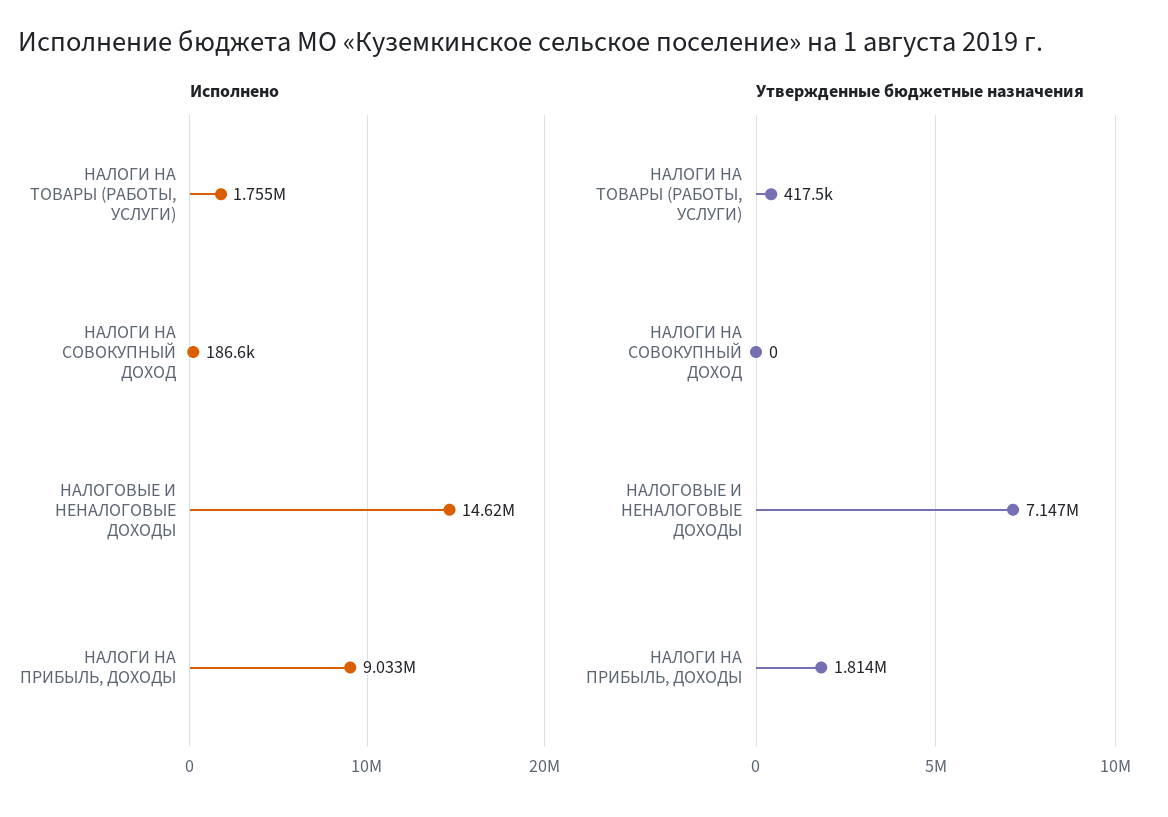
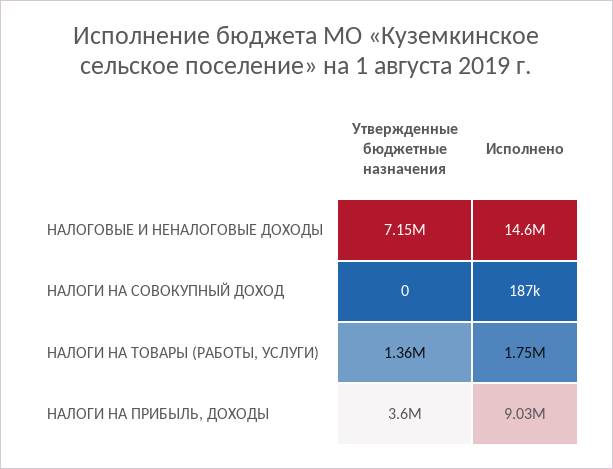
Утвержденные бюджетные назначения, НАЛОГИ НА ТОВАРЫ (РАБОТЫ, УСЛУГИ): 417500 -> 1360000
Утвержденные бюджетные назначения, НАЛОГИ НА ПРИБЫЛЬ, ДОХОДЫ: 1814000 -> 3600000

